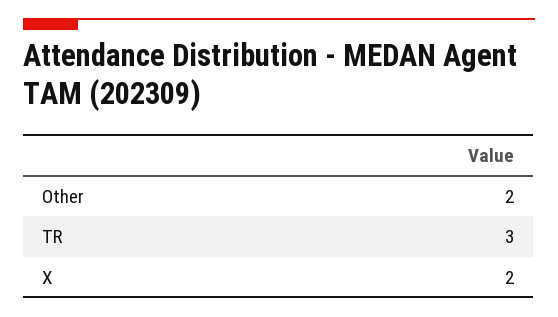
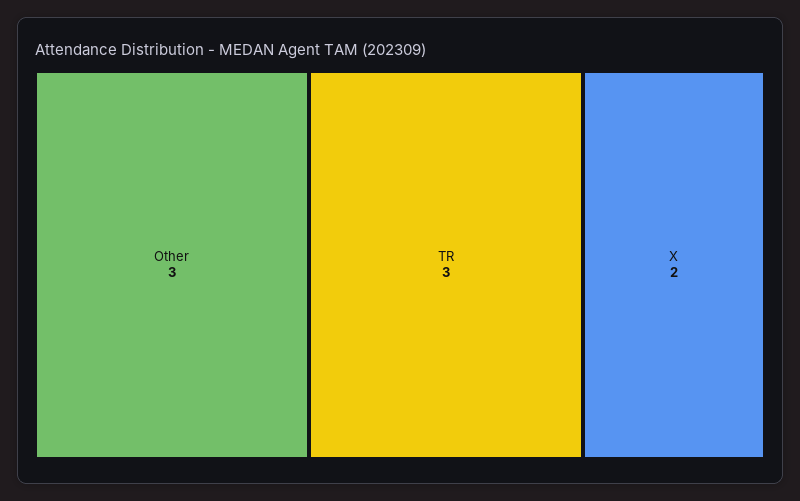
Other: 2 -> 3

